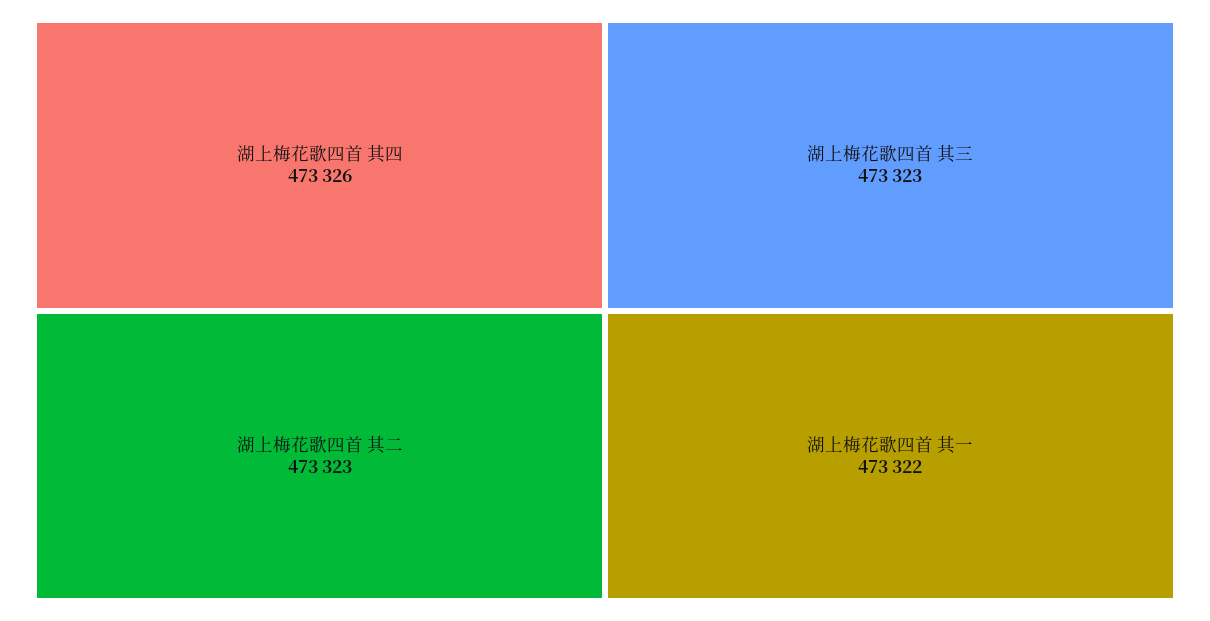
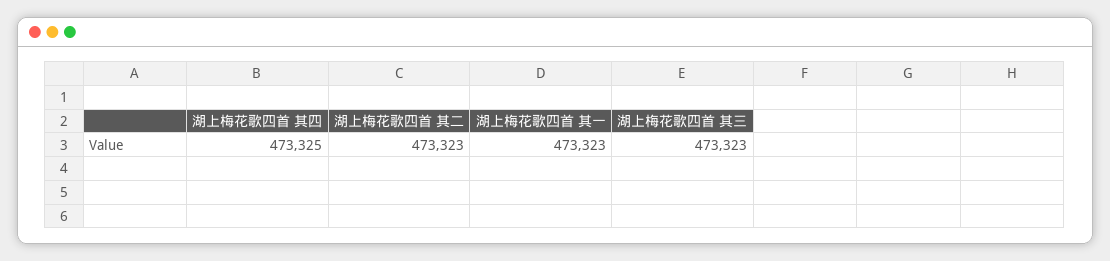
湖上梅花歌四首 其四: 473326 -> 473325
湖上梅花歌四首 其一: 473322 -> 473323

